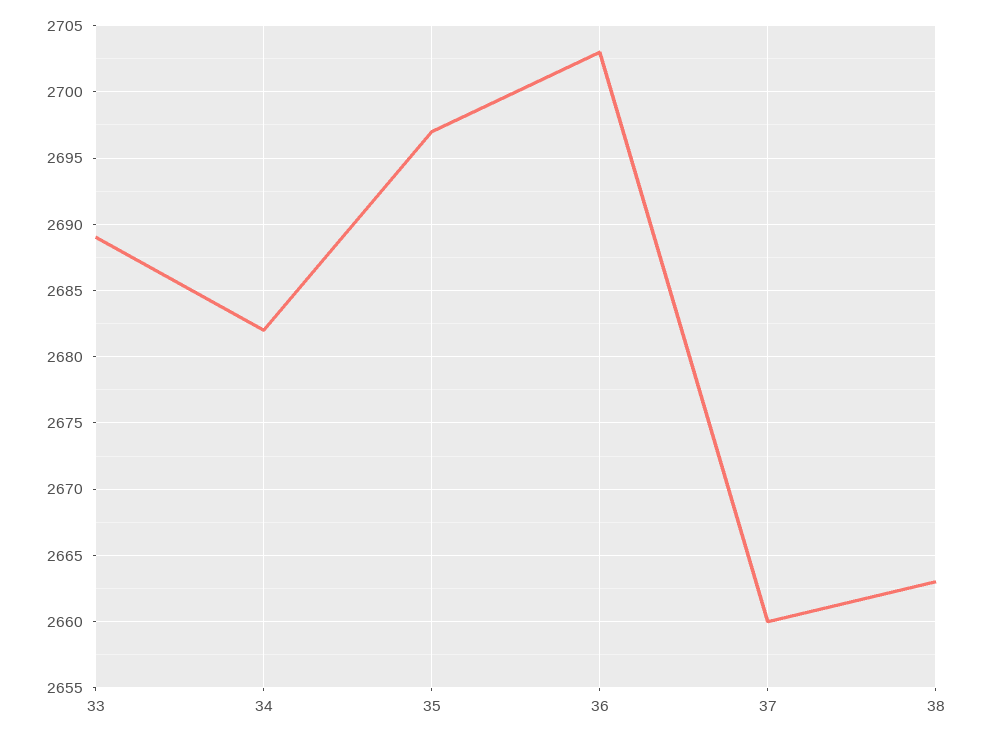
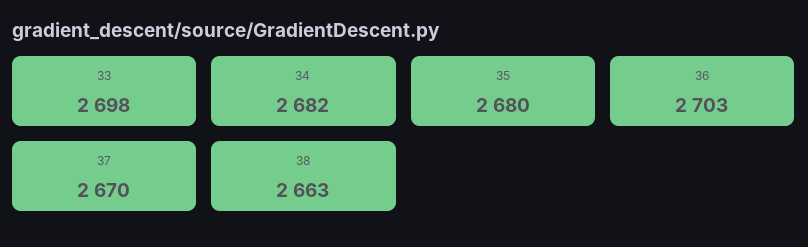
33: 2689 -> 2698
35: 2697 -> 2680
37: 2660 -> 2670

